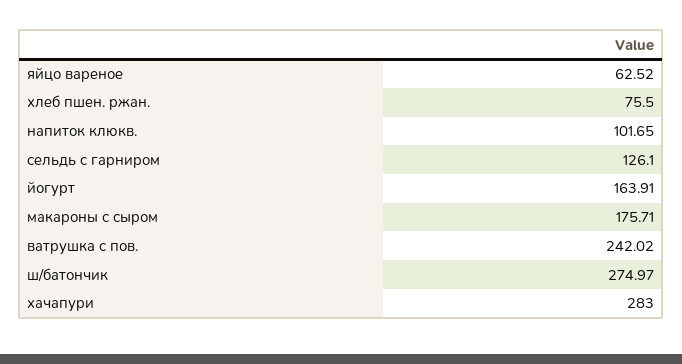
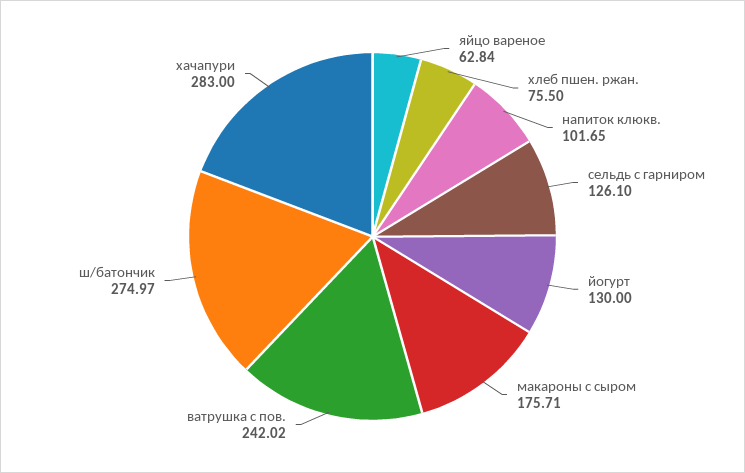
яйцо вареное: 62.52 -> 62.84
йогурт: 163.91 -> 130

